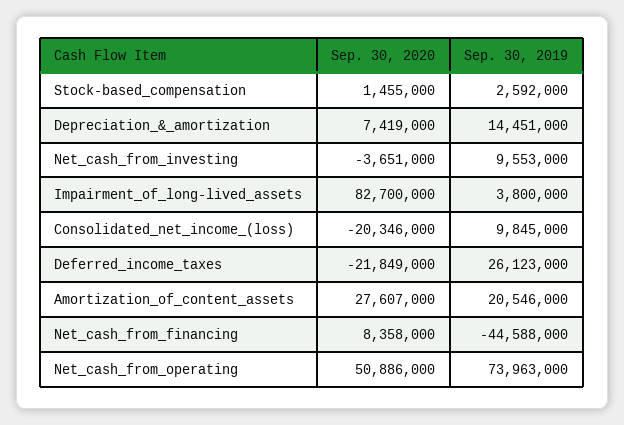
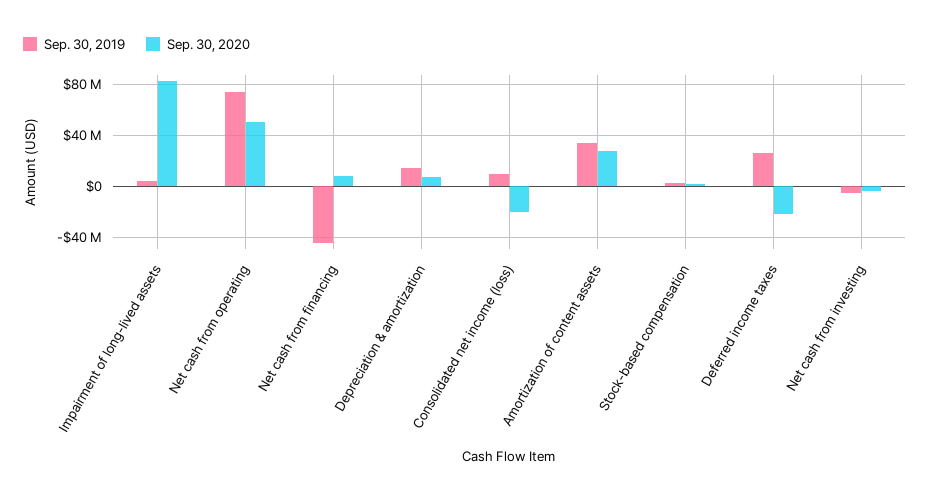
Sep. 30, 2019, Net_cash_from_investing: 9553000 -> -5000000
Sep. 30, 2019, Amortization_of_content_assets: 20546000 -> 35000000

